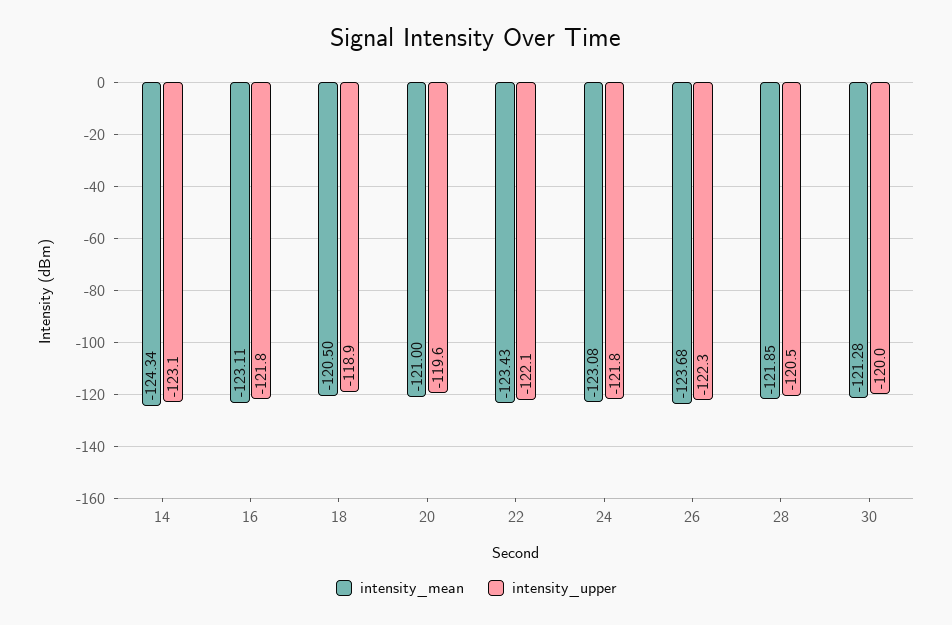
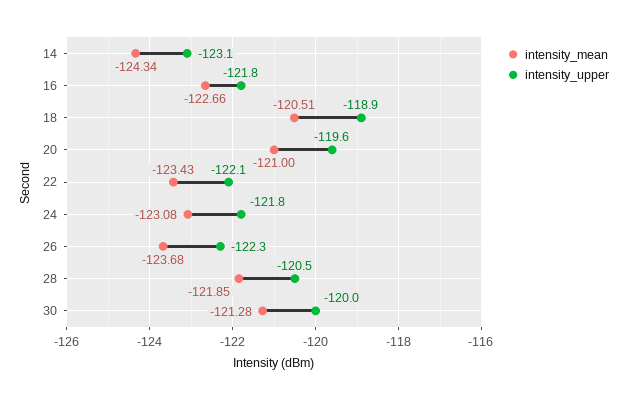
intensity_mean, 16: -123.11 -> -122.66
intensity_mean, 18: -120.5 -> -120.51

